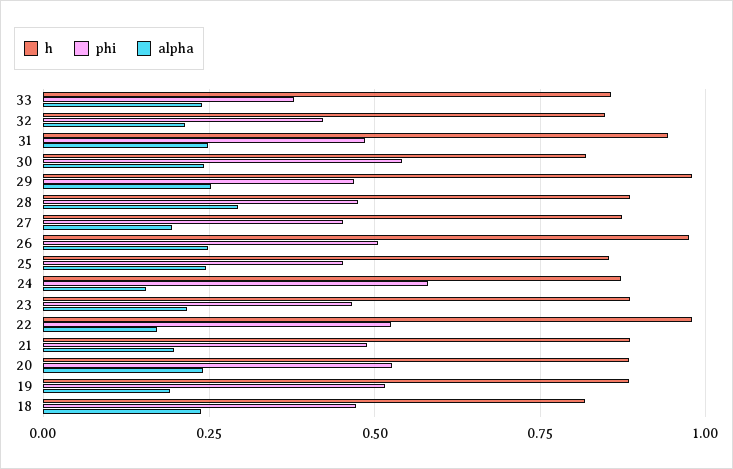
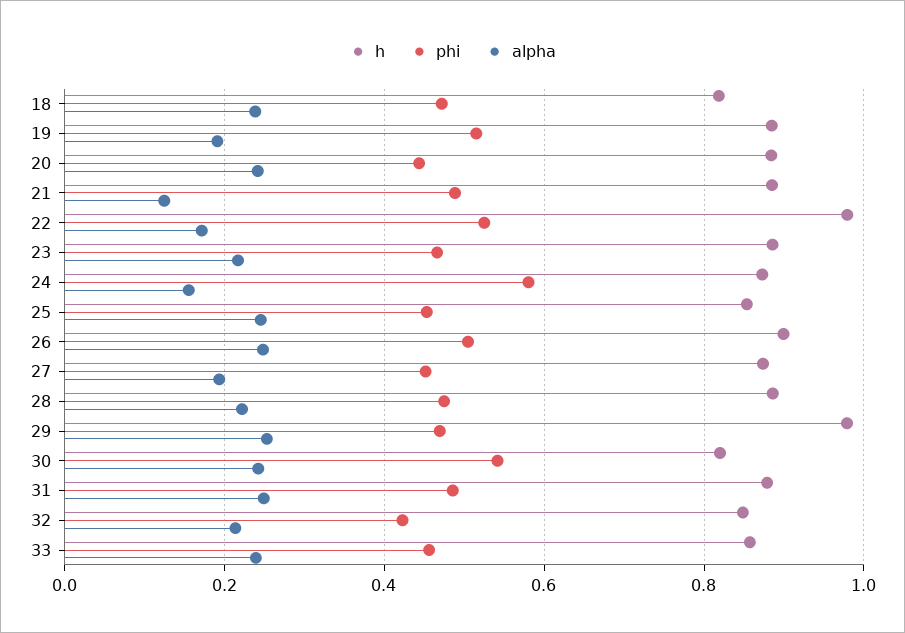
phi, 33: 0.375 -> 0.46
h, 31: 0.95 -> 0.88
alpha, 28: 0.3 -> 0.22
h, 26: 0.975 -> 0.9
alpha, 21: 0.2 -> 0.12
phi, 20: 0.525 -> 0.44

